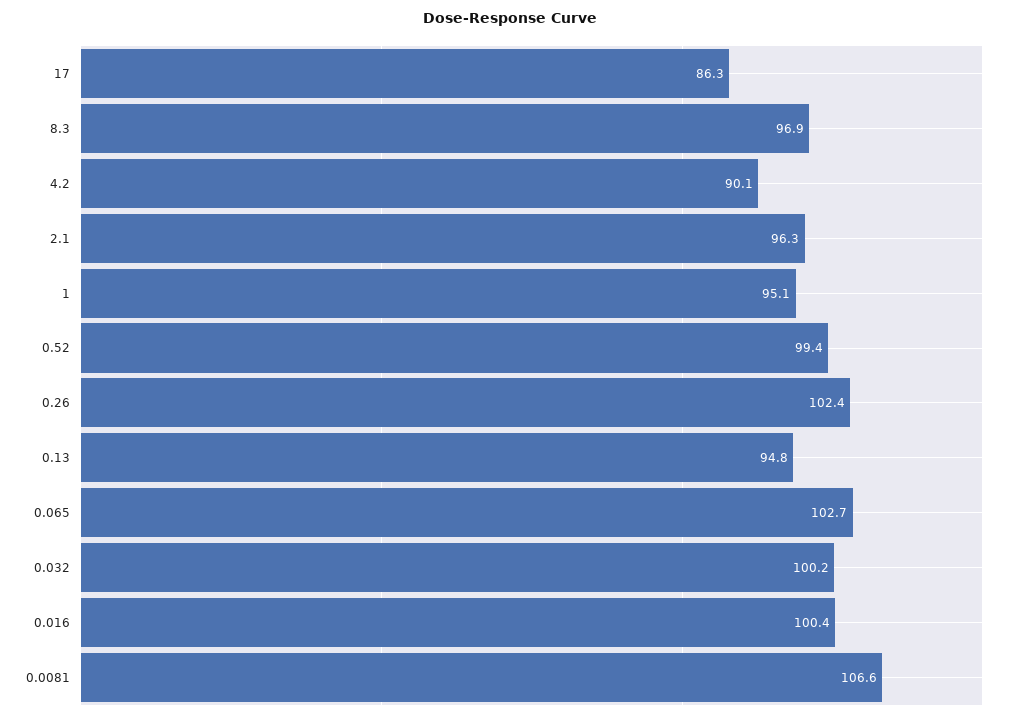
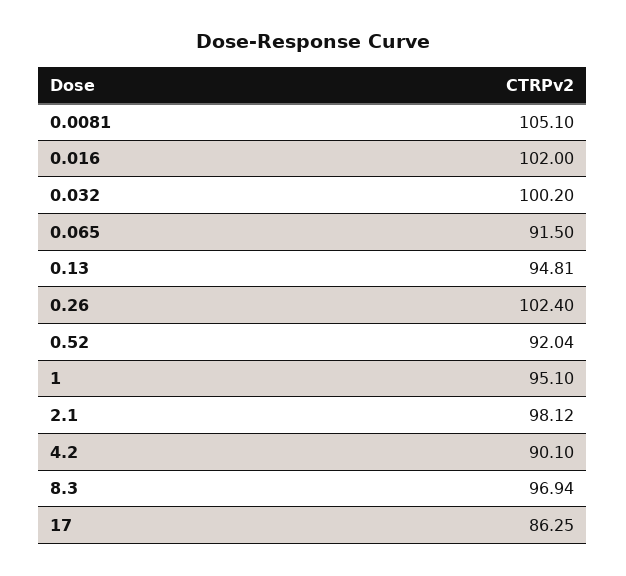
2.1: 96.3 -> 98.12
0.52: 99.4 -> 92.04
0.065: 102.7 -> 91.5
0.016: 100.4 -> 102
0.0081: 106.6 -> 105.1

